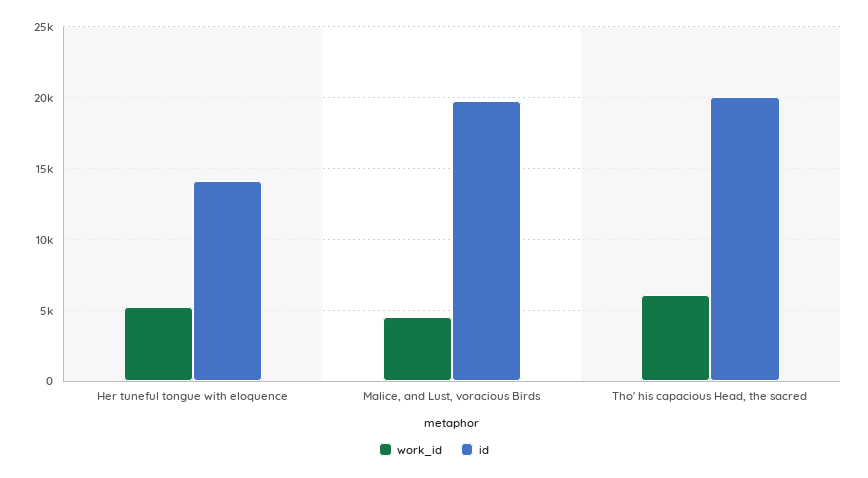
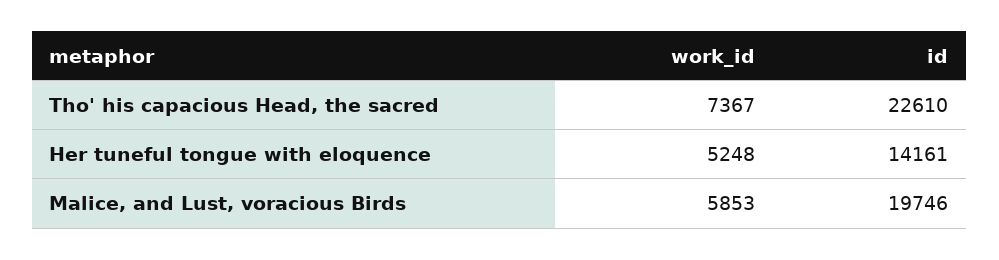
work_id, Malice, and Lust, voracious Birds: 4500 -> 5853
work_id, Tho' his capacious Head, the sacred: 6000 -> 7367
id, Tho' his capacious Head, the sacred: 20000 -> 22610

